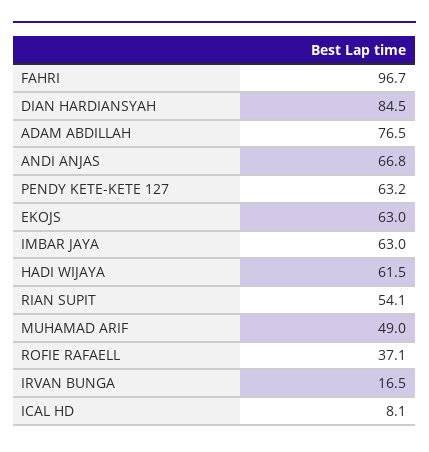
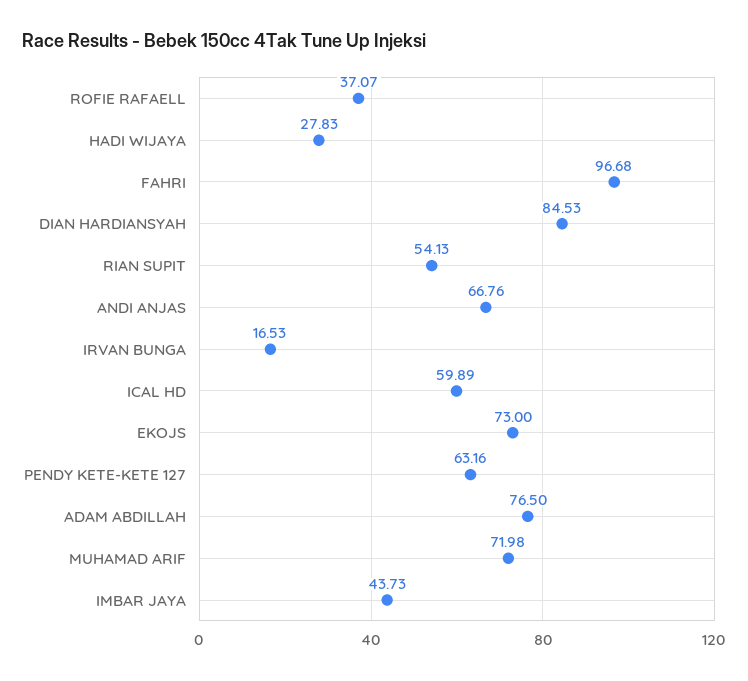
EKOJS: 63 -> 73
IMBAR JAYA: 63 -> 43.73
HADI WIJAYA: 61.5 -> 27.83
MUHAMAD ARIF: 49 -> 71.98
ICAL HD: 8.1 -> 59.89

